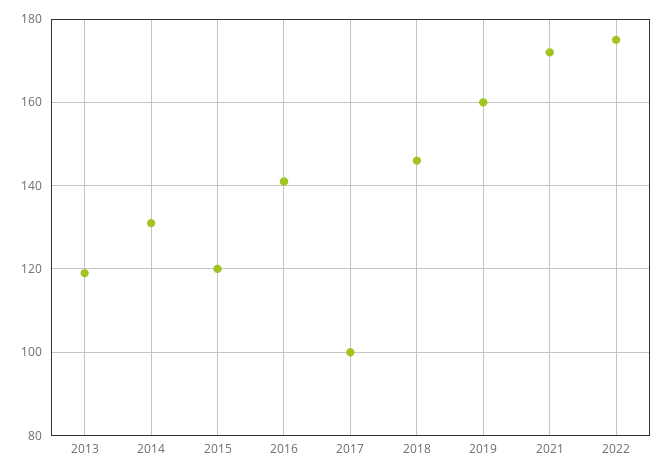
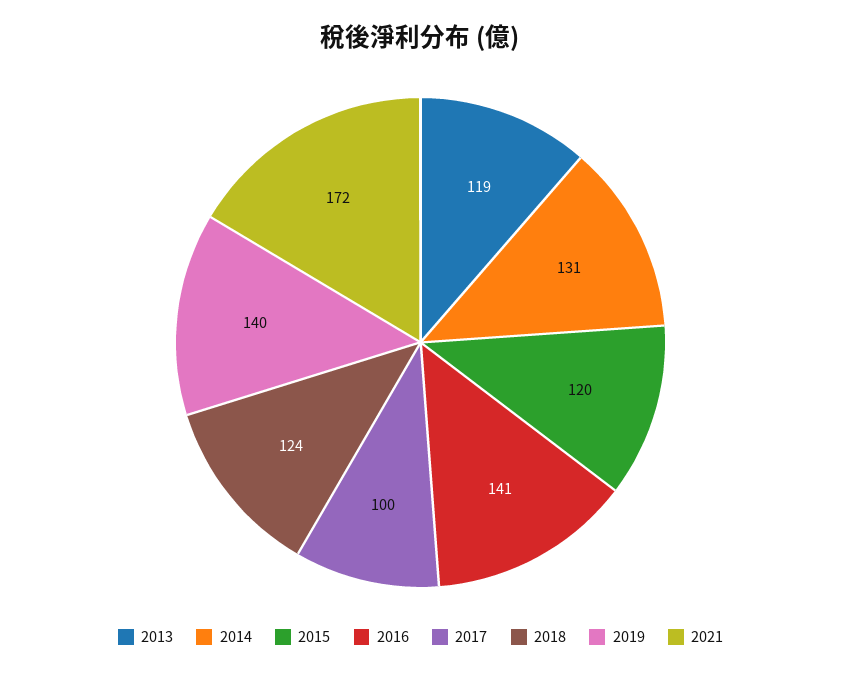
2018: 145 -> 124
2019: 160 -> 140
2022: 175 -> none

